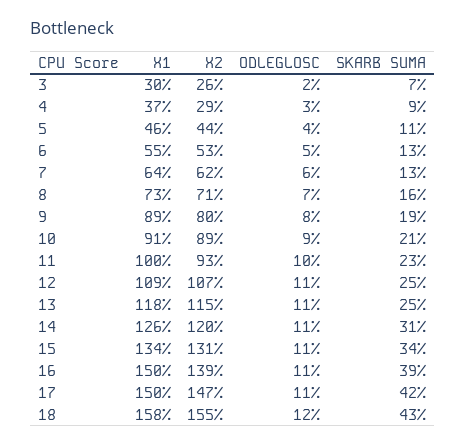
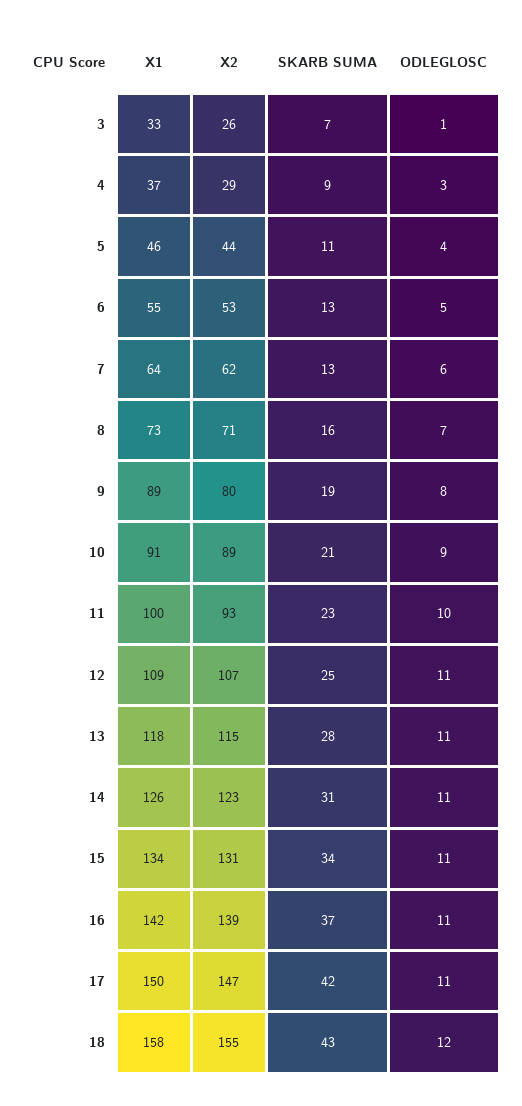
X1, 3: 30 -> 33
ODLEGLOSC, 3: 2 -> 1
SKARB SUMA, 13: 25 -> 28
X2, 14: 120 -> 123
X1, 16: 150 -> 142
SKARB SUMA, 16: 39 -> 37

